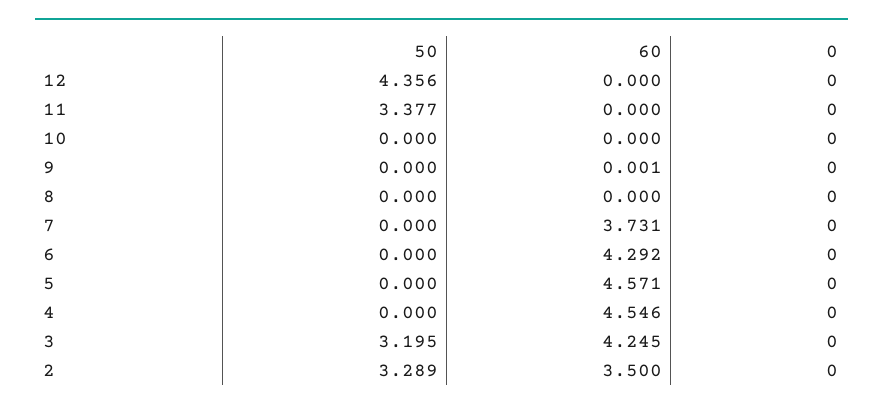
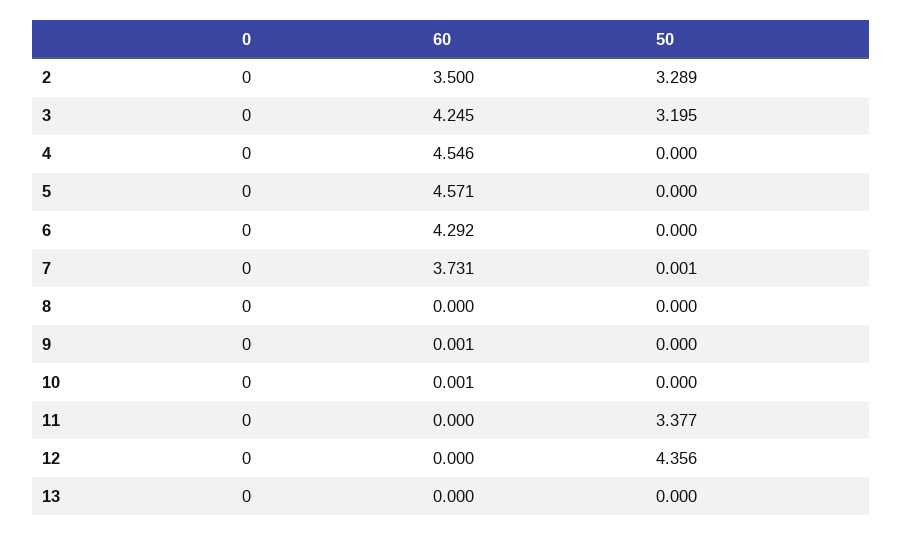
60, 10: 0 -> 0.001
50, 7: 0 -> 0.001
0, 13: none -> 0
60, 13: none -> 0
50, 13: none -> 0

